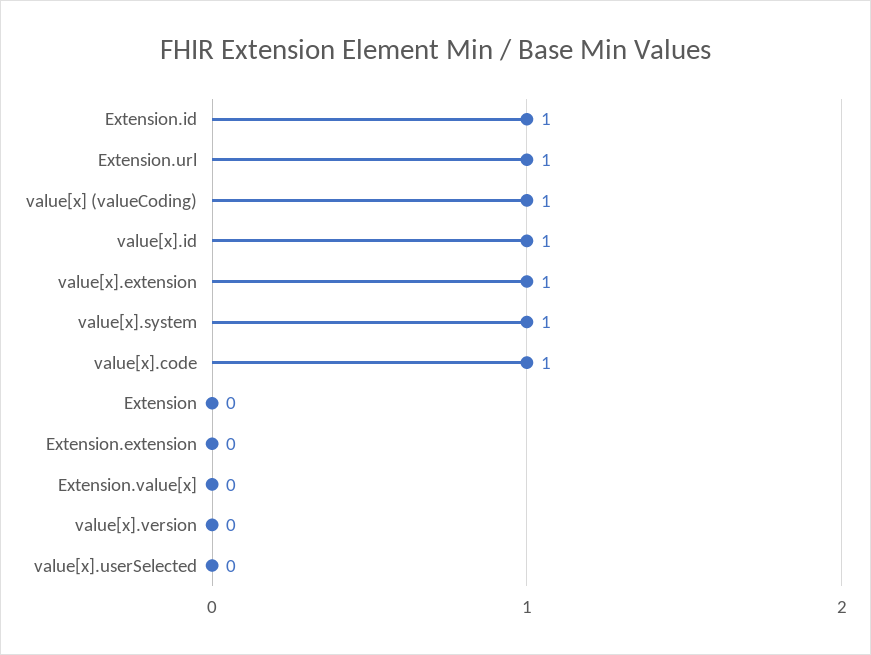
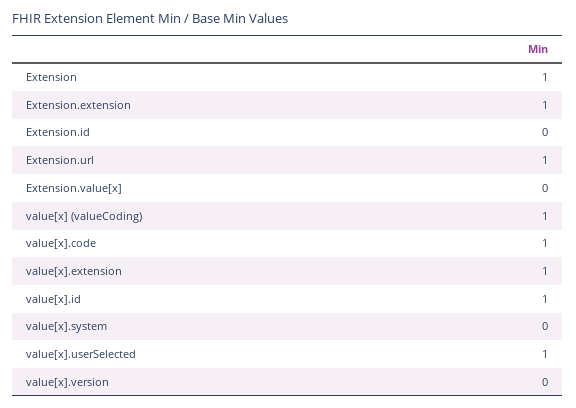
Extension.id: 1 -> 0
value[x].system: 1 -> 0
Extension: 0 -> 1
Extension.extension: 0 -> 1
value[x].userSelected: 0 -> 1

